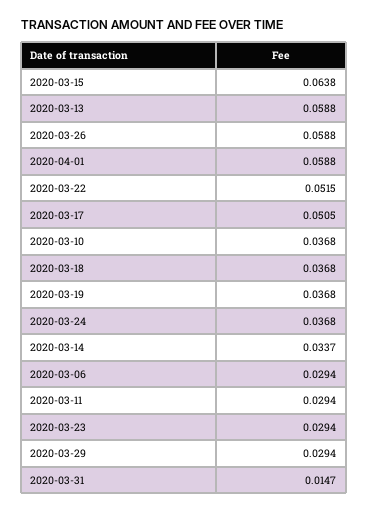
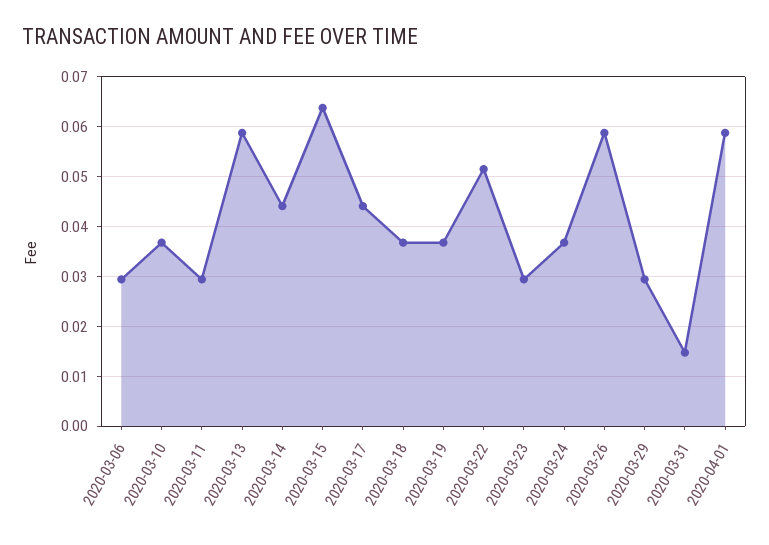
2020-03-17: 0.0505 -> 0.044
2020-03-14: 0.0337 -> 0.044

